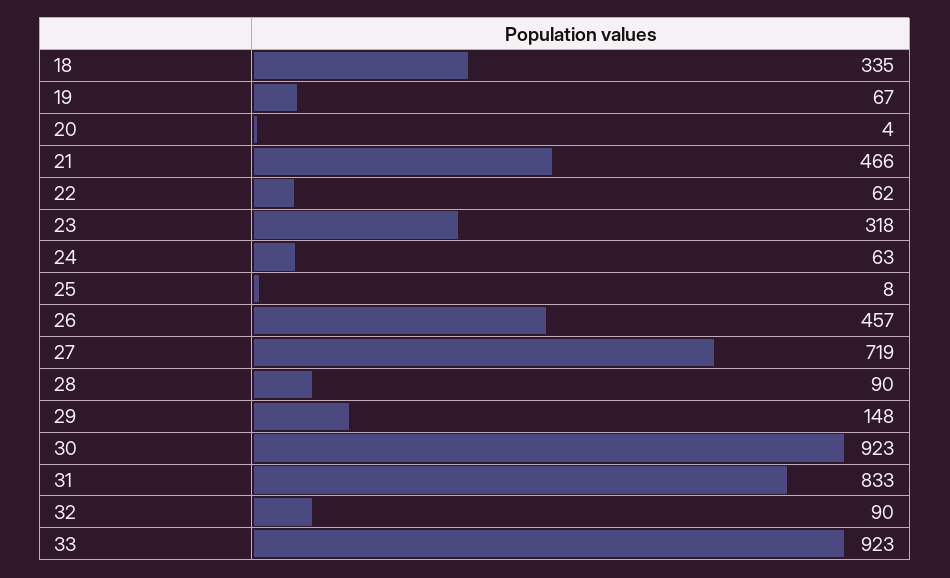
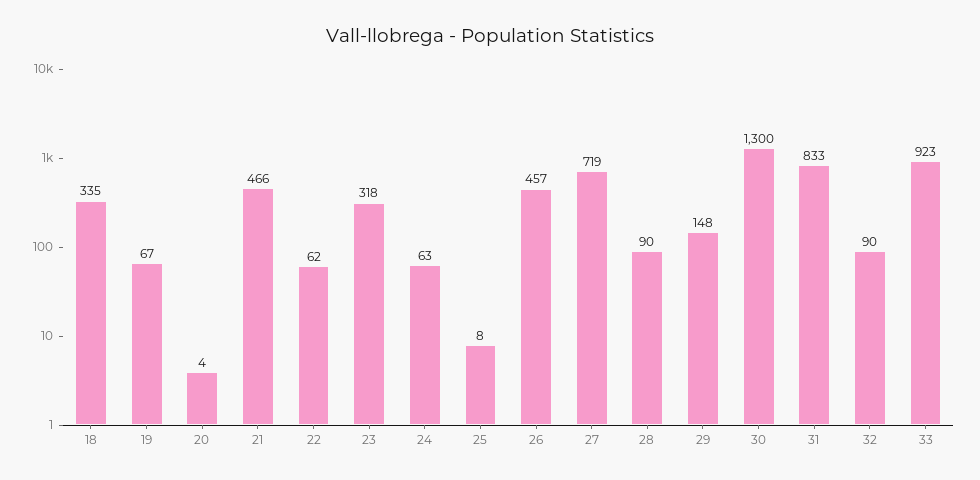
30: 923 -> 1300

